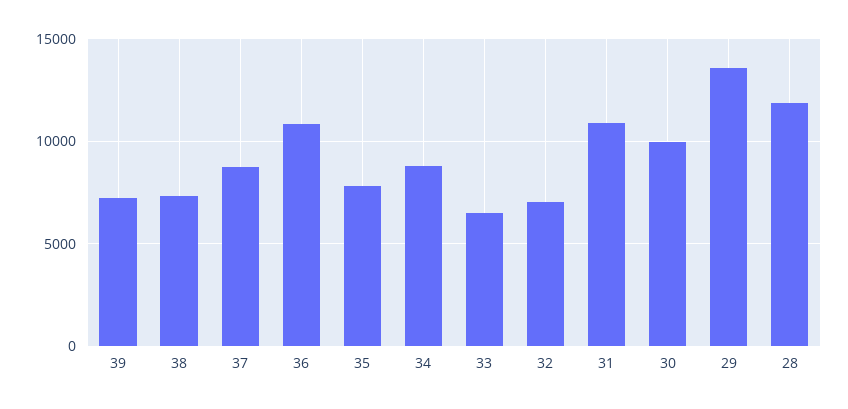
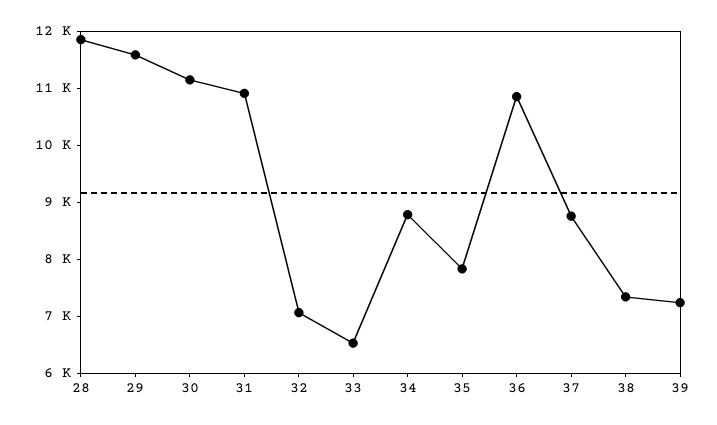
30: 10000 -> 11200
29: 13500 -> 11600

